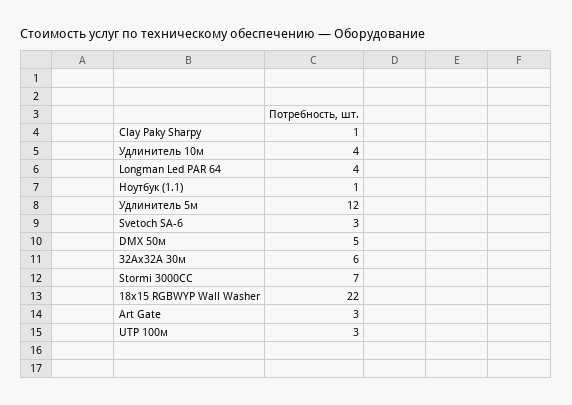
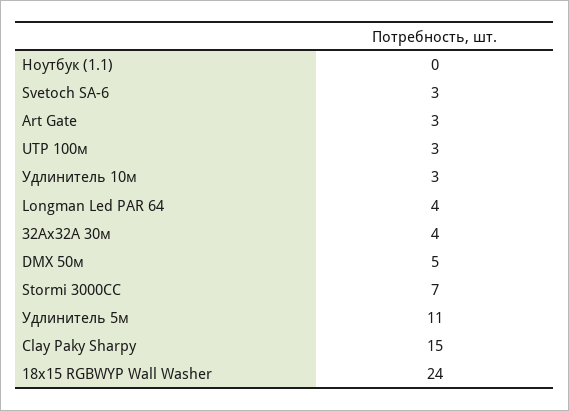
Clay Paky Sharpy: 1 -> 15
Удлинитель 10м: 4 -> 3
Ноутбук (1.1): 1 -> 0
Удлинитель 5м: 12 -> 11
32Ах32А 30м: 6 -> 4
18x15 RGBWYP Wall Washer: 22 -> 24

